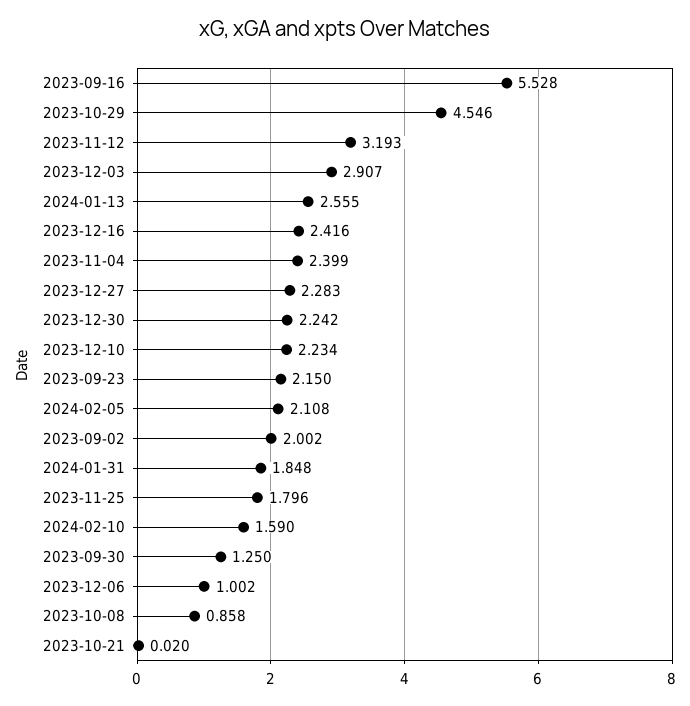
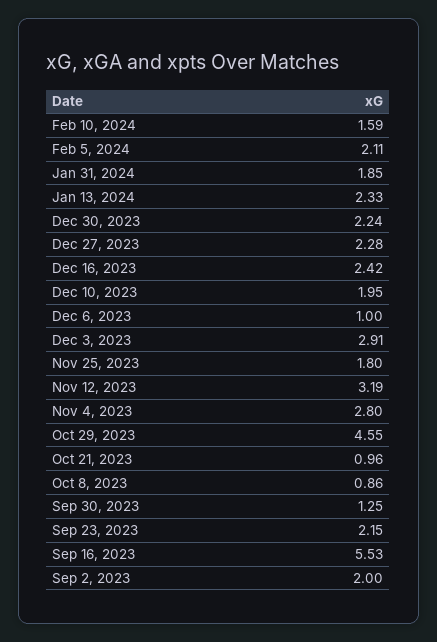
2024-01-13: 2.555 -> 2.33
2023-11-04: 2.399 -> 2.8
2023-12-10: 2.234 -> 1.95
2023-10-21: 0.02 -> 0.96

